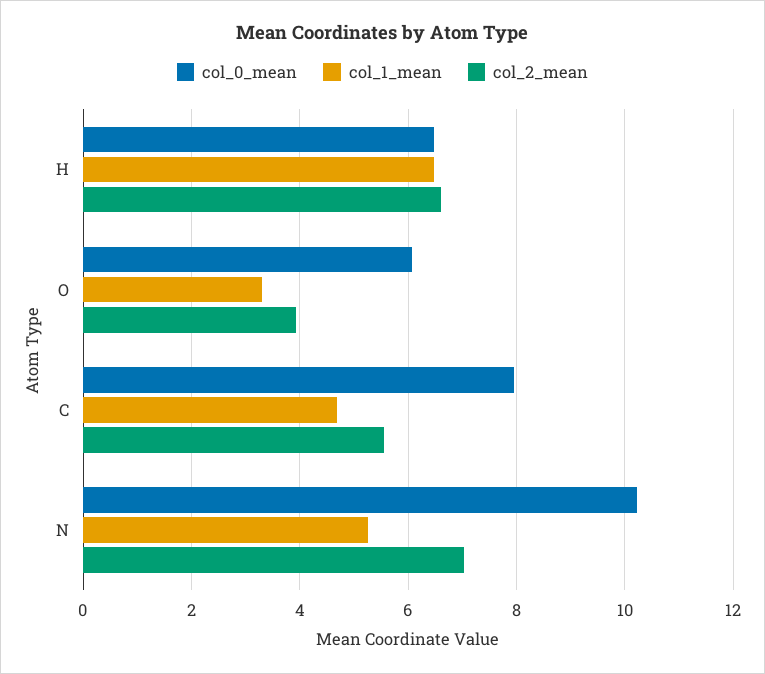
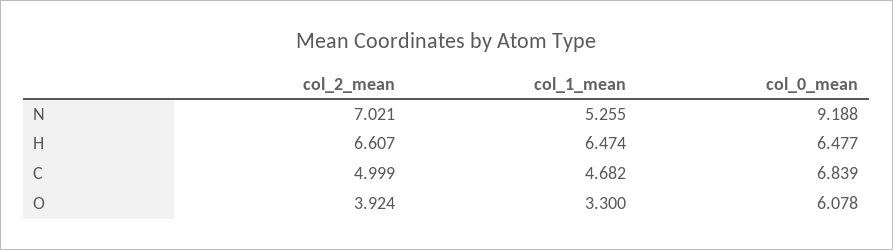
col_0_mean, C: 8 -> 6.839
col_2_mean, C: 5.6 -> 4.999
col_0_mean, N: 10.2 -> 9.188

